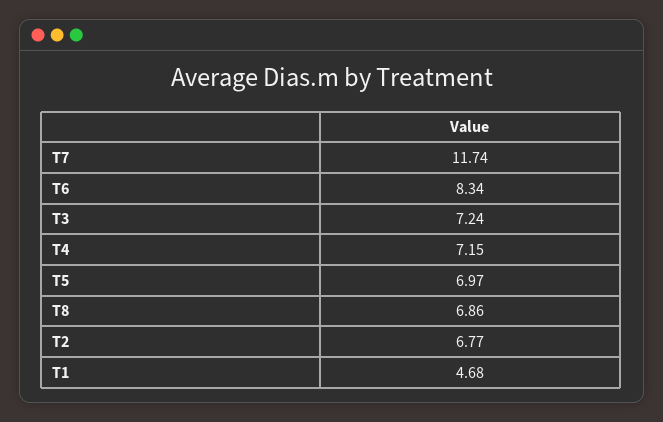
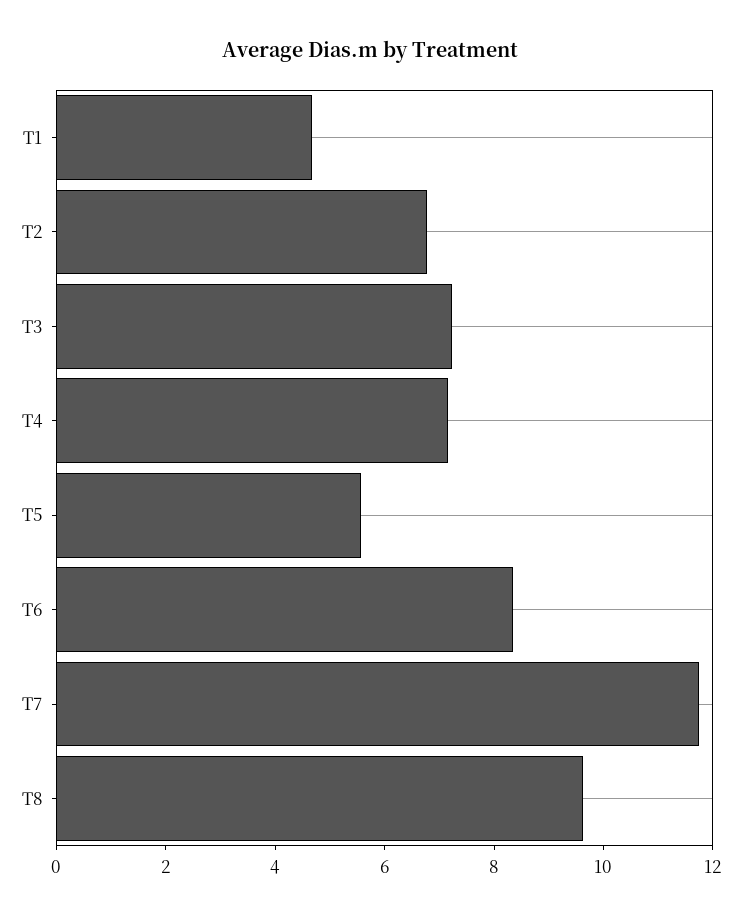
T5: 6.97 -> 5.5
T8: 6.86 -> 9.5

